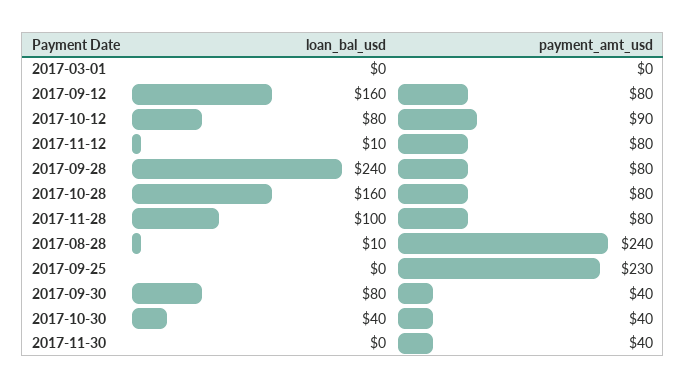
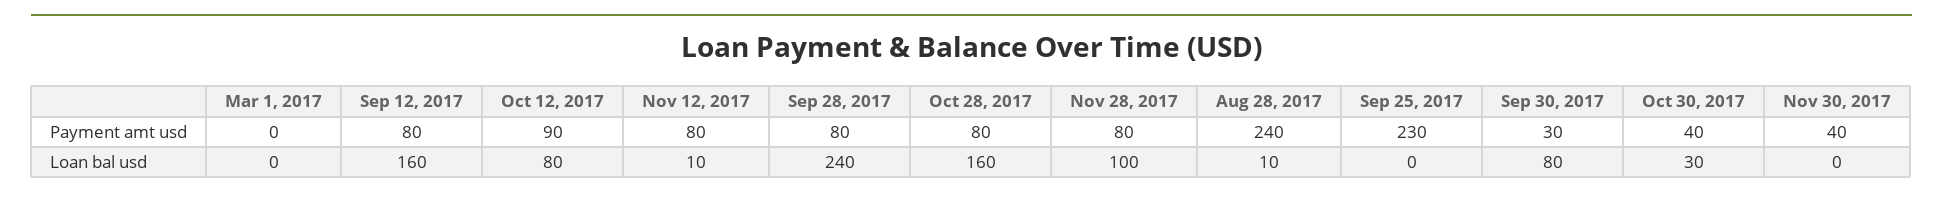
payment_amt_usd, 2017-09-30: 40 -> 30
loan_bal_usd, 2017-10-30: 40 -> 30

